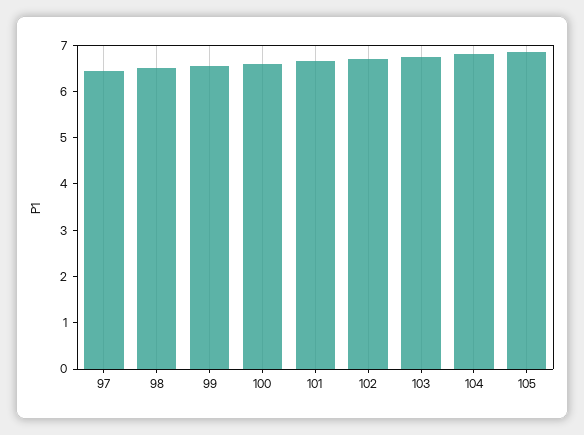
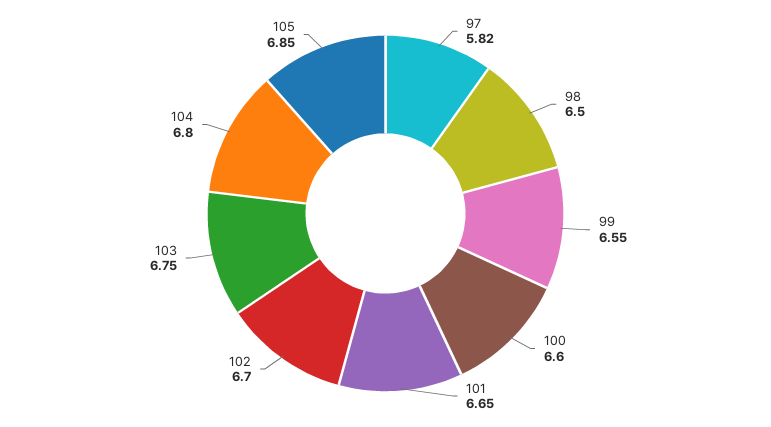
97: 6.4 -> 5.82

